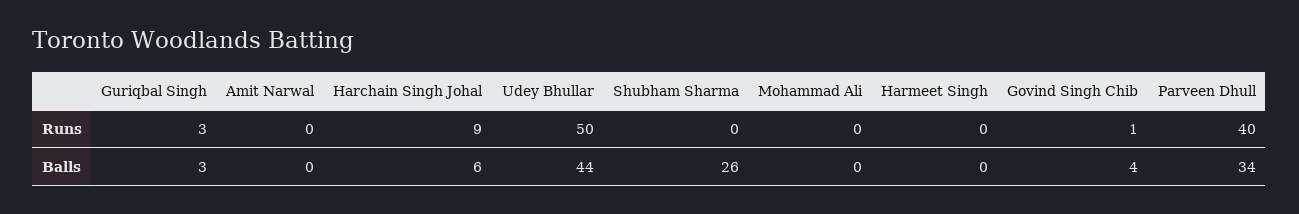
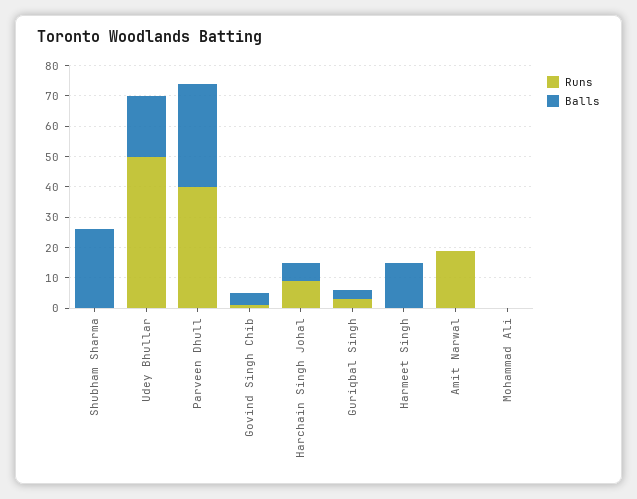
Runs, Amit Narwal: 0 -> 20
Balls, Udey Bhullar: 44 -> 20
Balls, Harmeet Singh: 0 -> 15

